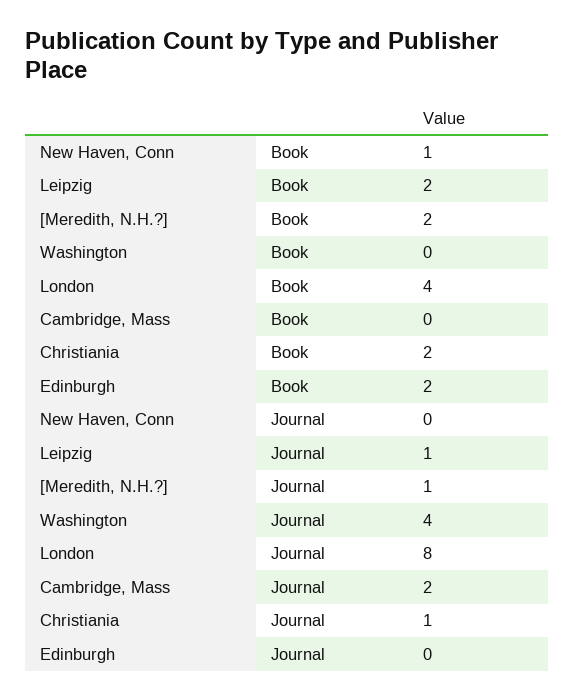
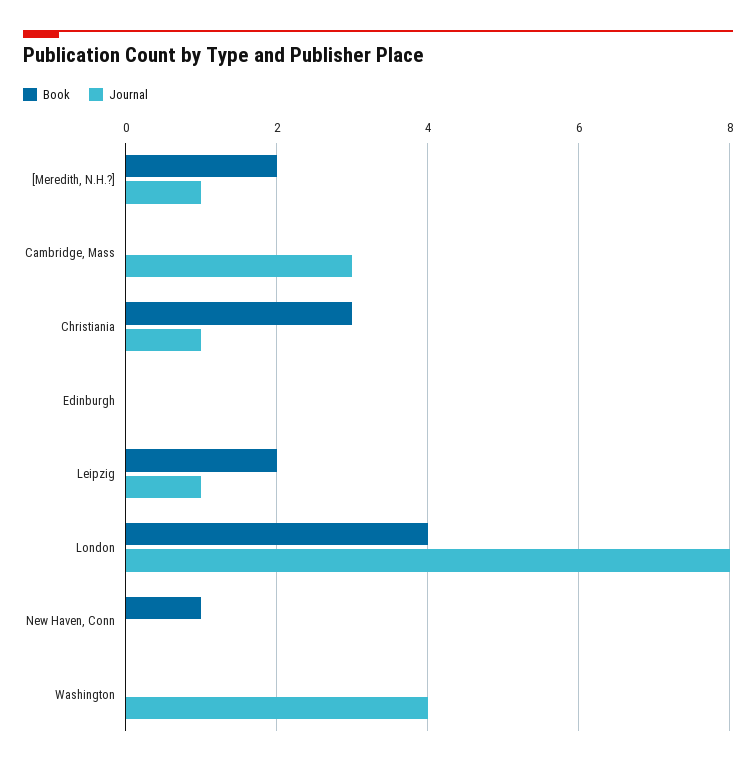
Book, Christiania: 2 -> 3
Book, Edinburgh: 2 -> 0
Journal, Cambridge, Mass: 2 -> 3

